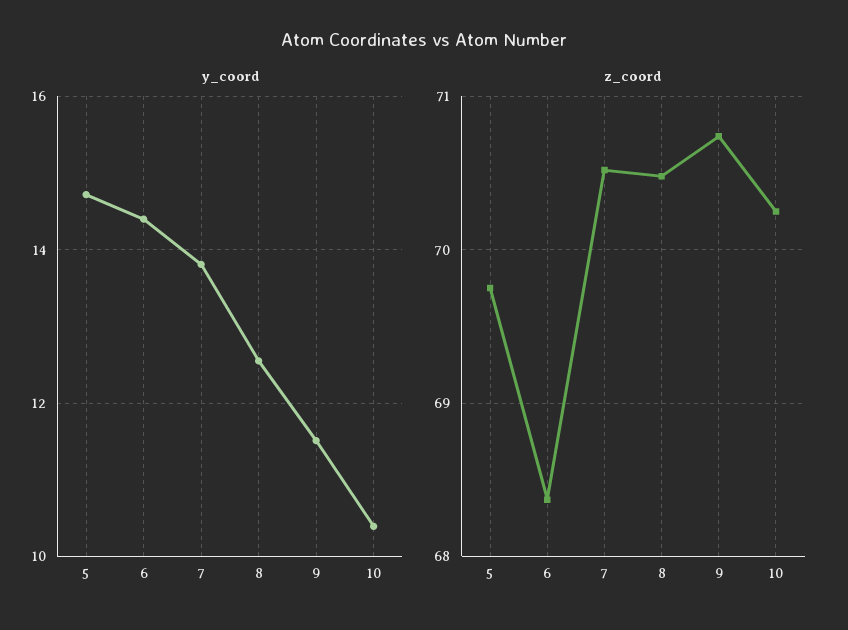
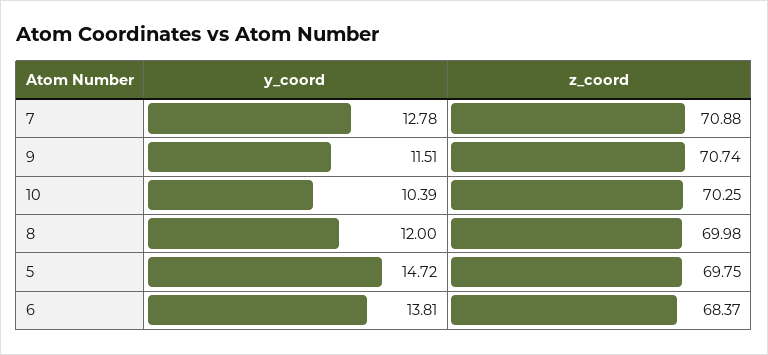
y_coord, 6: 14.4 -> 13.81
y_coord, 7: 13.8 -> 12.78
y_coord, 8: 12.6 -> 12
z_coord, 7: 70.5 -> 70.88
z_coord, 8: 70.5 -> 69.98

